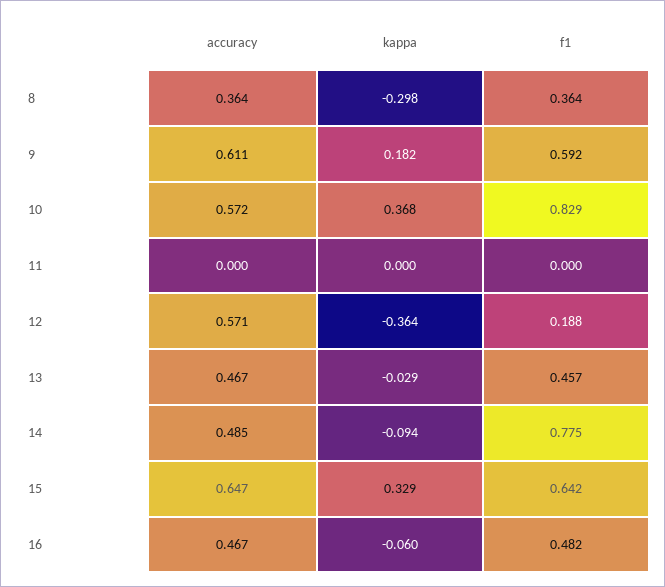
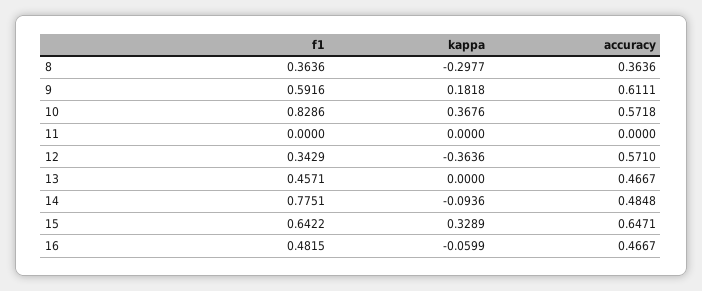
f1, 12: 0.188 -> 0.3429
kappa, 13: -0.029 -> 0

